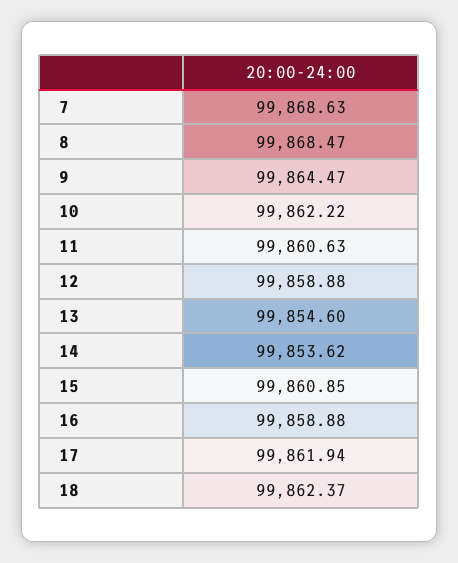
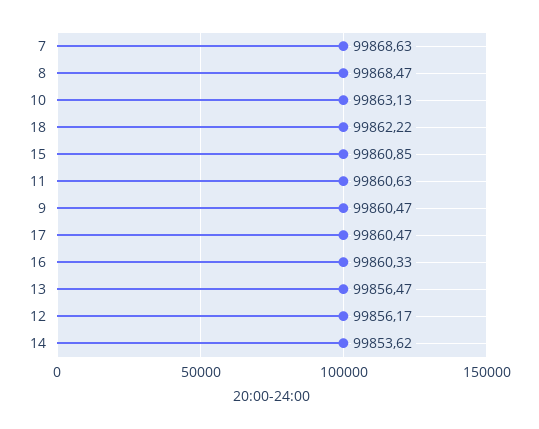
9: 99864.47 -> 99860.47
10: 99862.22 -> 99863.13
12: 99858.88 -> 99856.17
13: 99854.6 -> 99856.47
16: 99858.88 -> 99860.33
17: 99861.94 -> 99860.47
18: 99862.37 -> 99862.22

